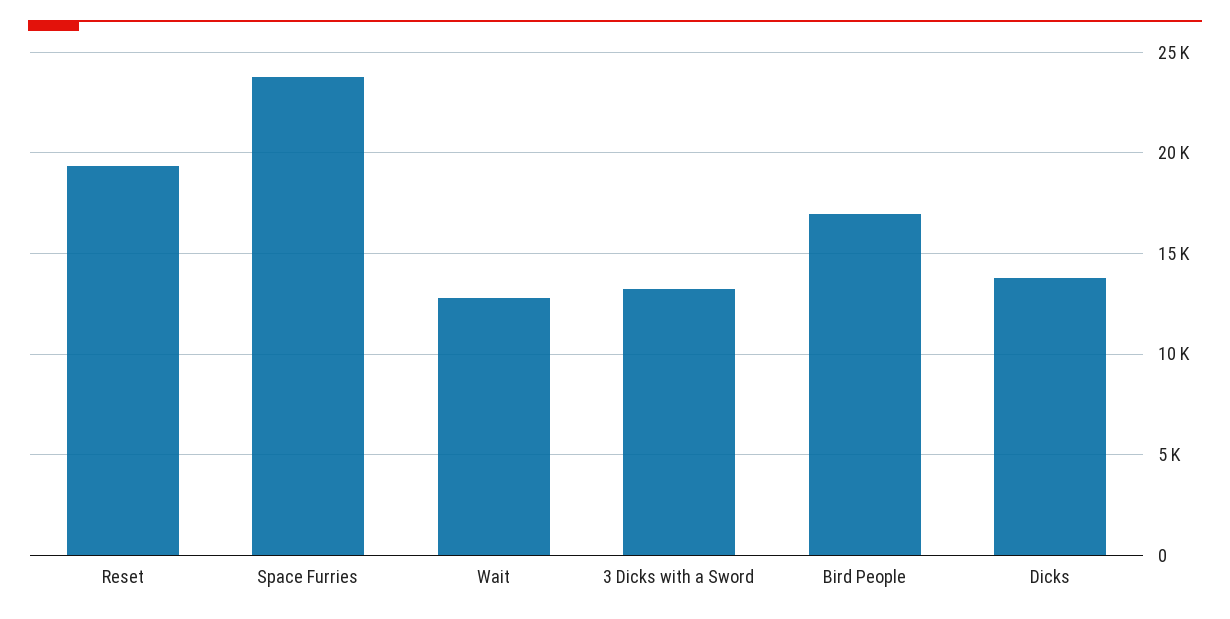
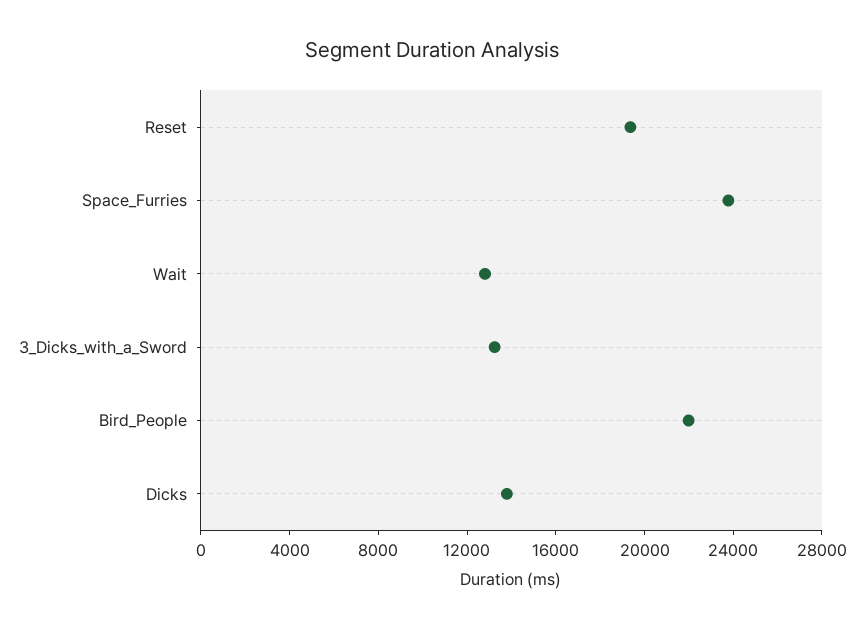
Bird People: 17000 -> 22000

